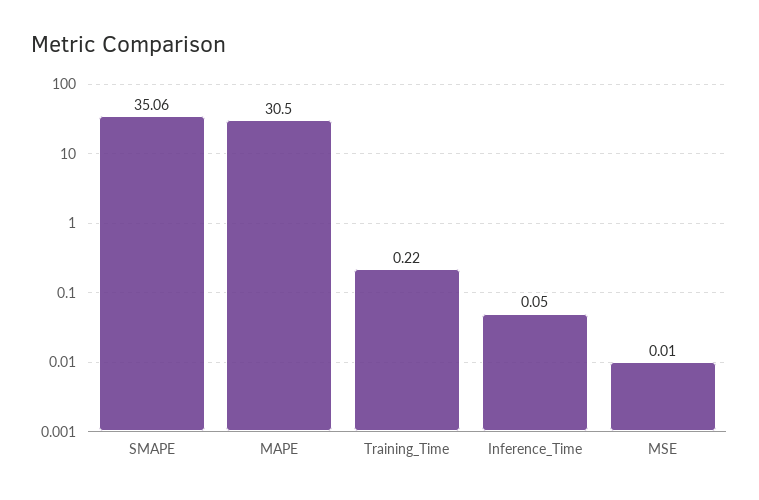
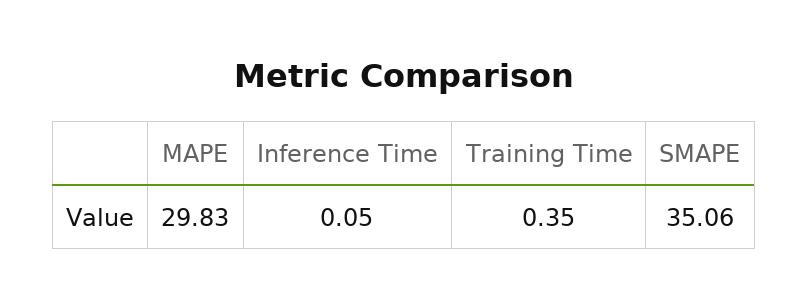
MAPE: 30.5 -> 29.83
Training_Time: 0.22 -> 0.35
MSE: 0.01 -> none

